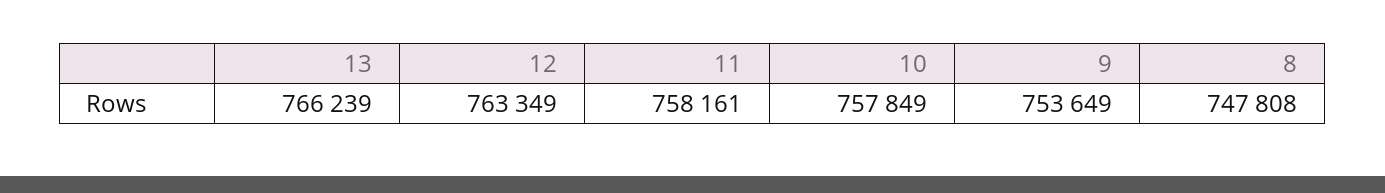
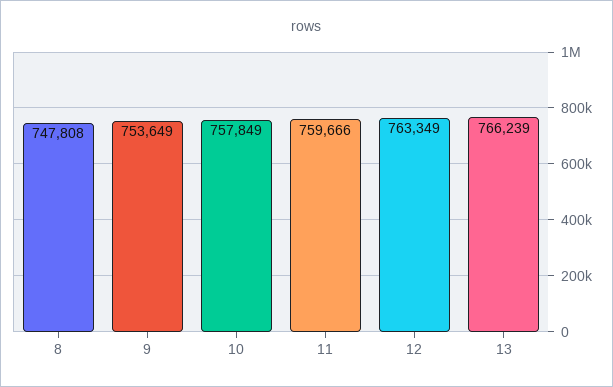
11: 758161 -> 759666

